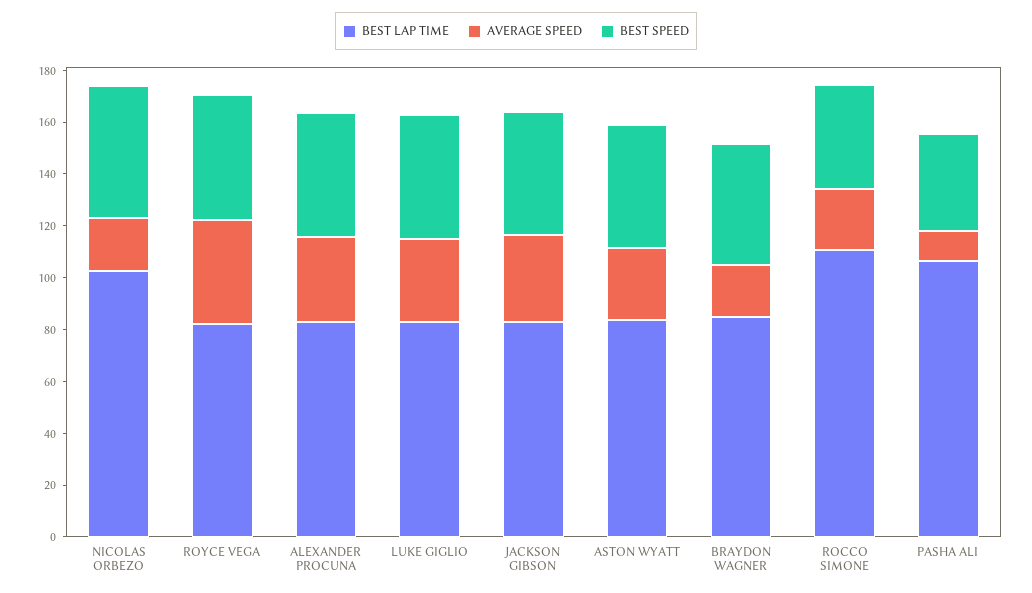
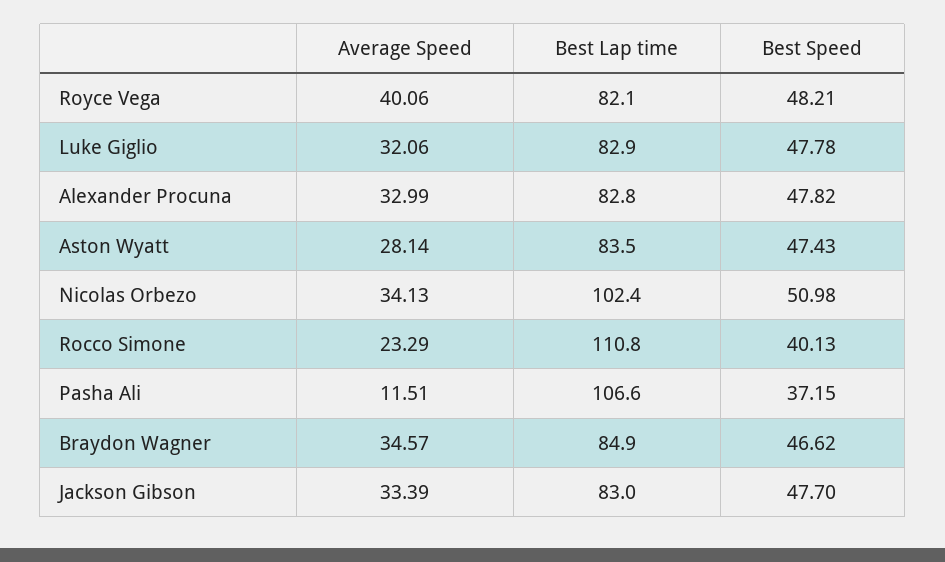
AVERAGE SPEED, NICOLAS ORBEZO: 20 -> 34.13
AVERAGE SPEED, BRAYDON WAGNER: 20 -> 34.57

